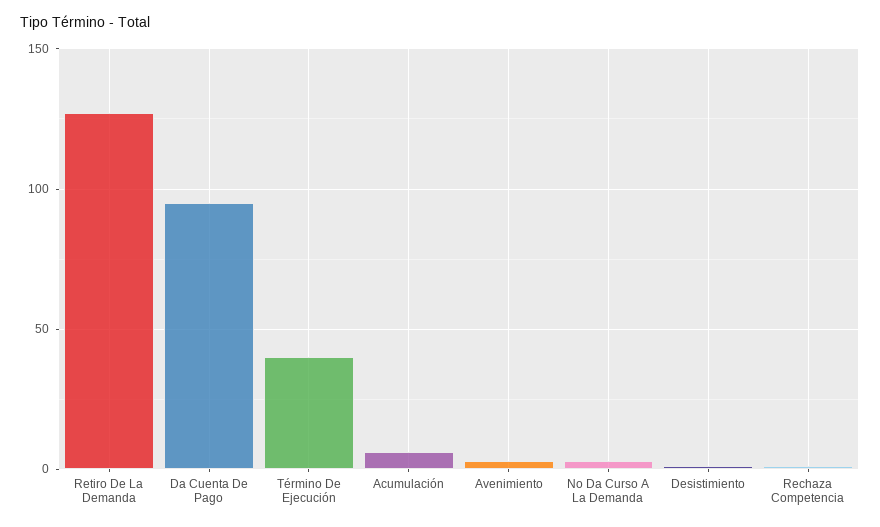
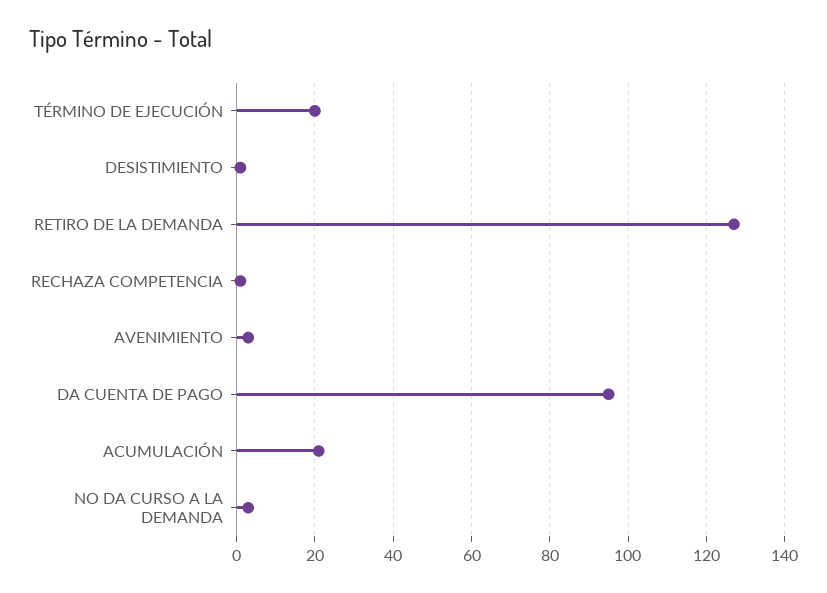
Término De Ejecución: 40 -> 20
Acumulación: 5 -> 20

